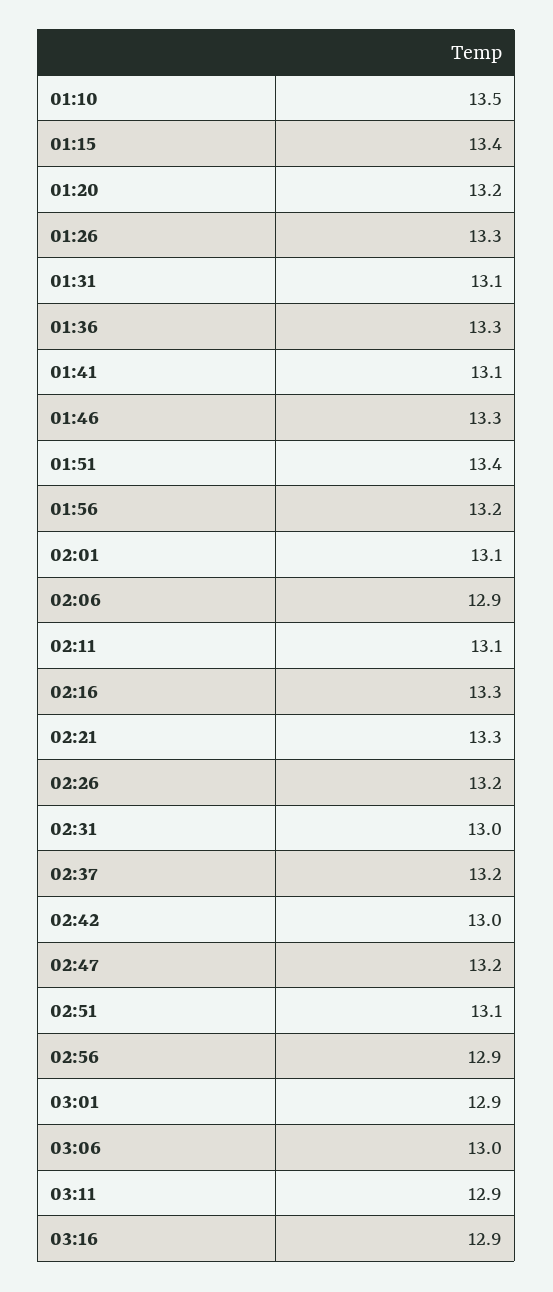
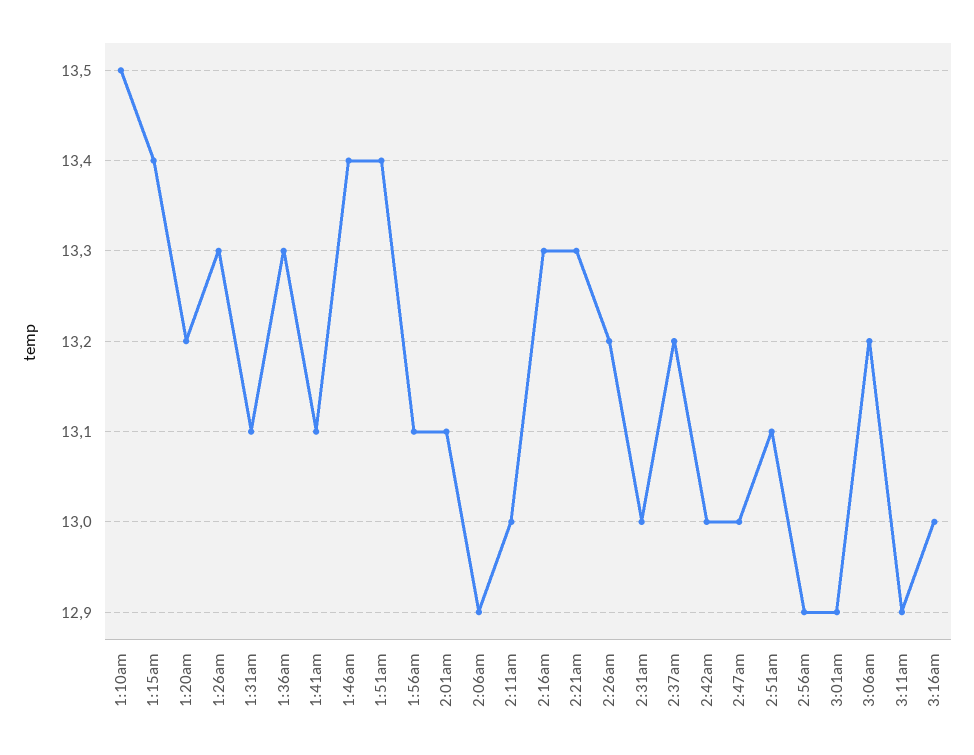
01:46: 13.3 -> 13.4
01:56: 13.2 -> 13.1
02:11: 13.1 -> 13
02:47: 13.2 -> 13
03:06: 13 -> 13.2
03:16: 12.9 -> 13

